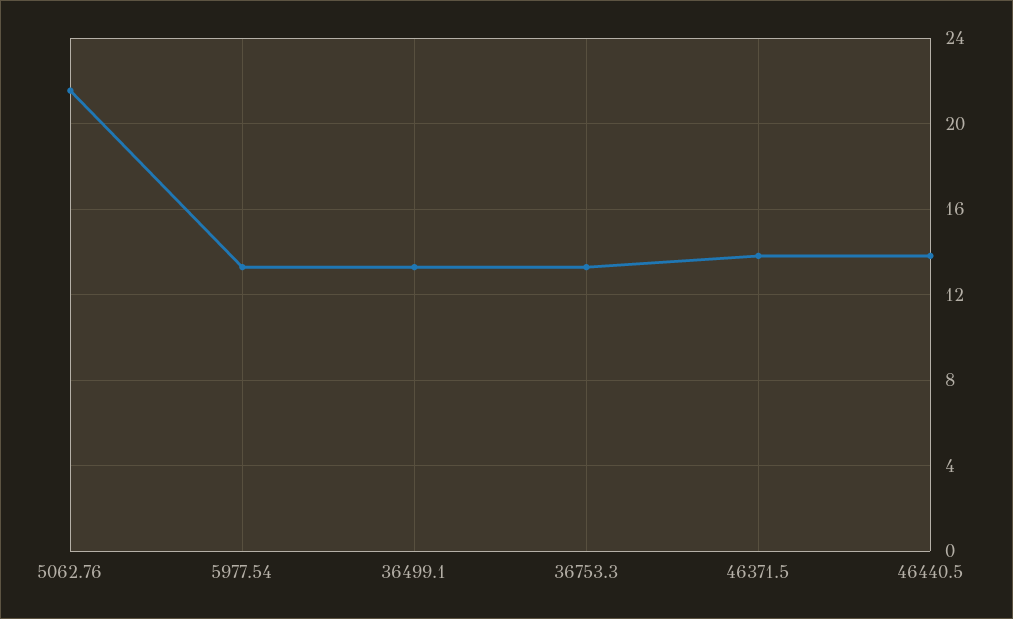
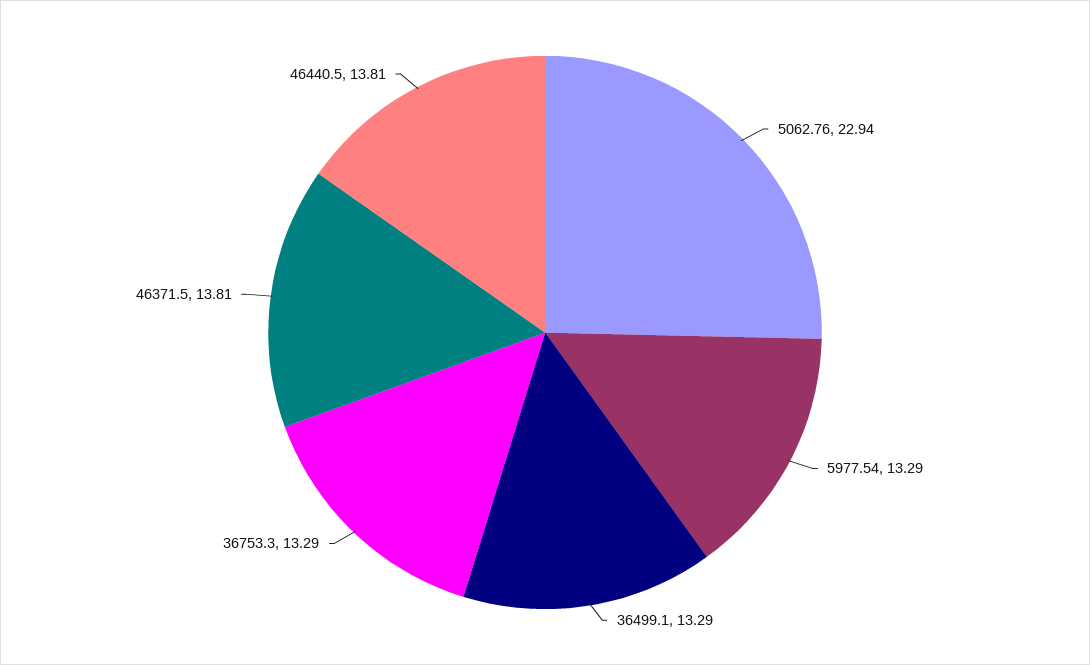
5062.76: 21.5 -> 22.94

